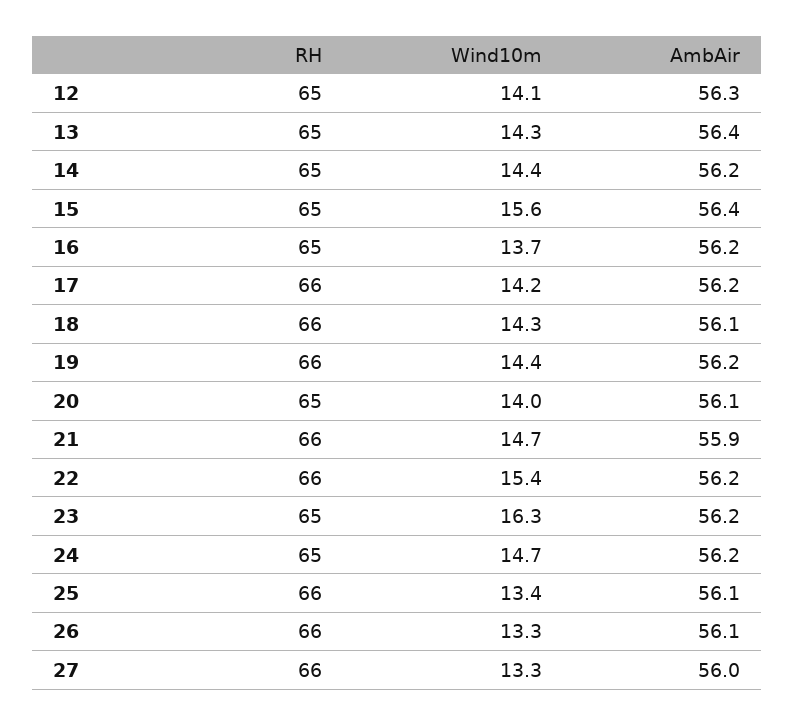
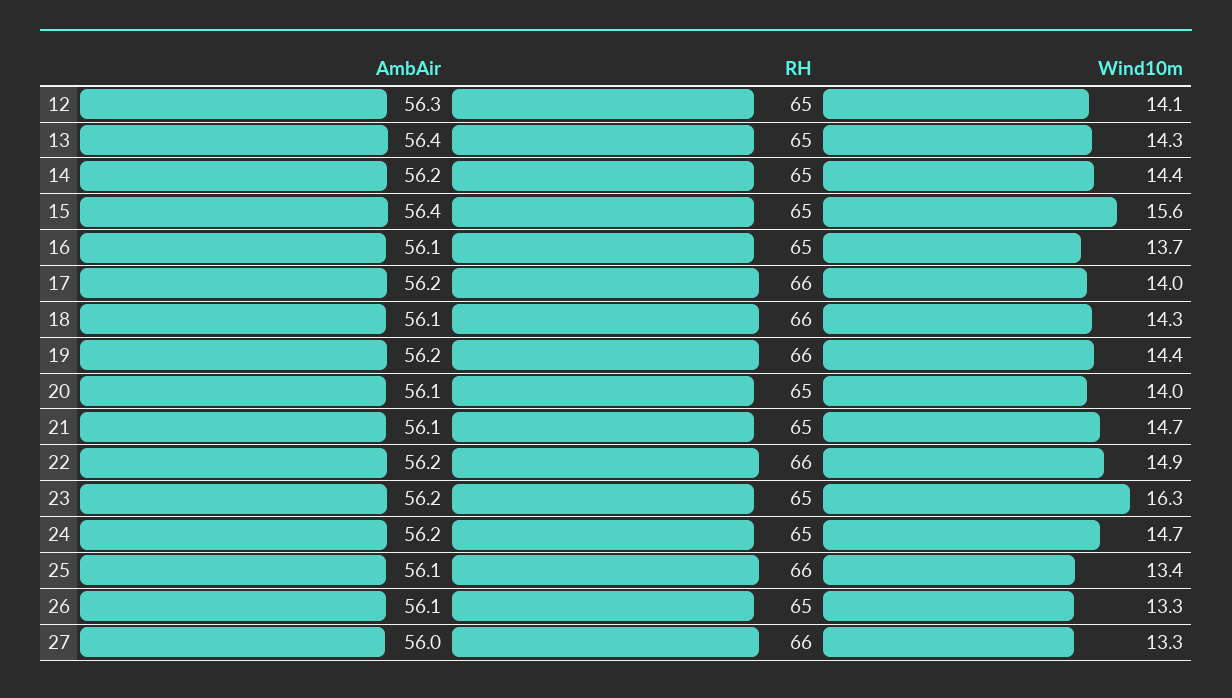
AmbAir, 16: 56.2 -> 56.1
Wind10m, 17: 14.2 -> 14
RH, 21: 66 -> 65
AmbAir, 21: 55.9 -> 56.1
Wind10m, 22: 15.4 -> 14.9
RH, 26: 66 -> 65

